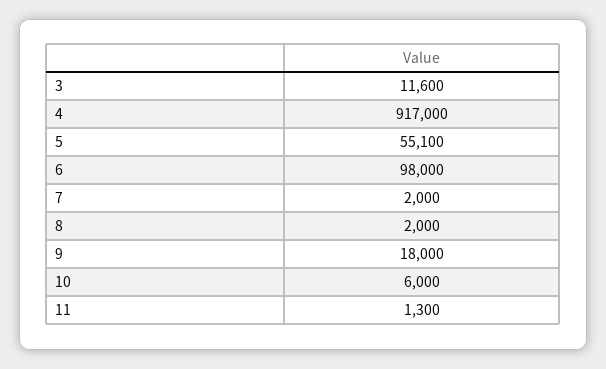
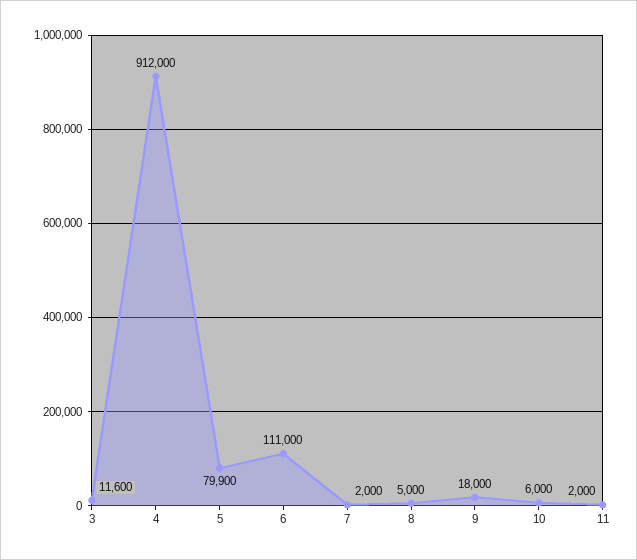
4: 917000 -> 912000
5: 55100 -> 79900
6: 98000 -> 111000
8: 2000 -> 5000
11: 1300 -> 2000

